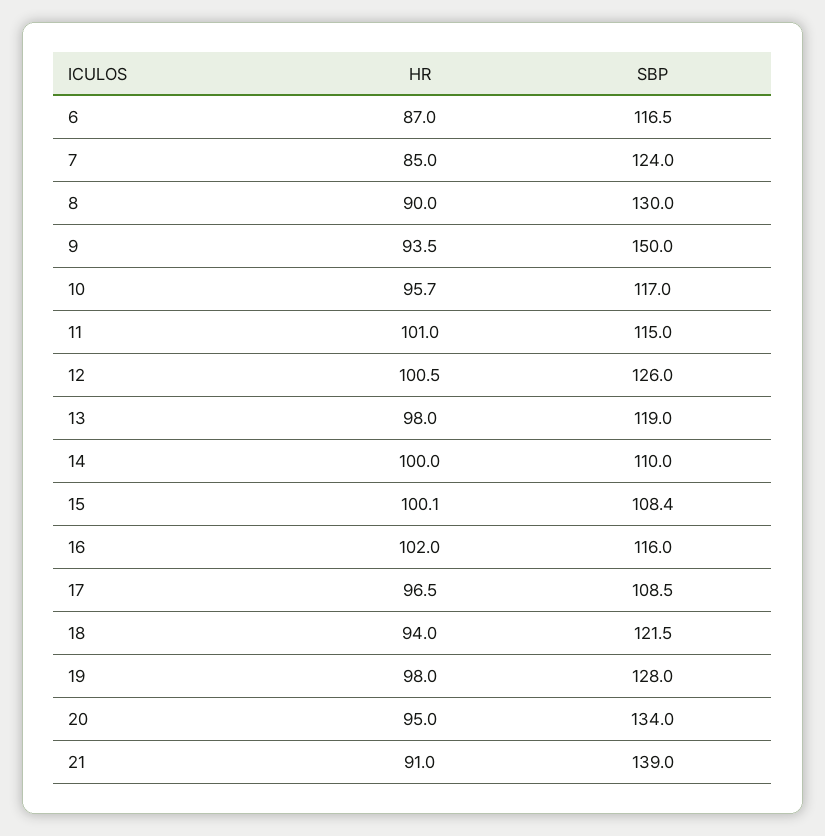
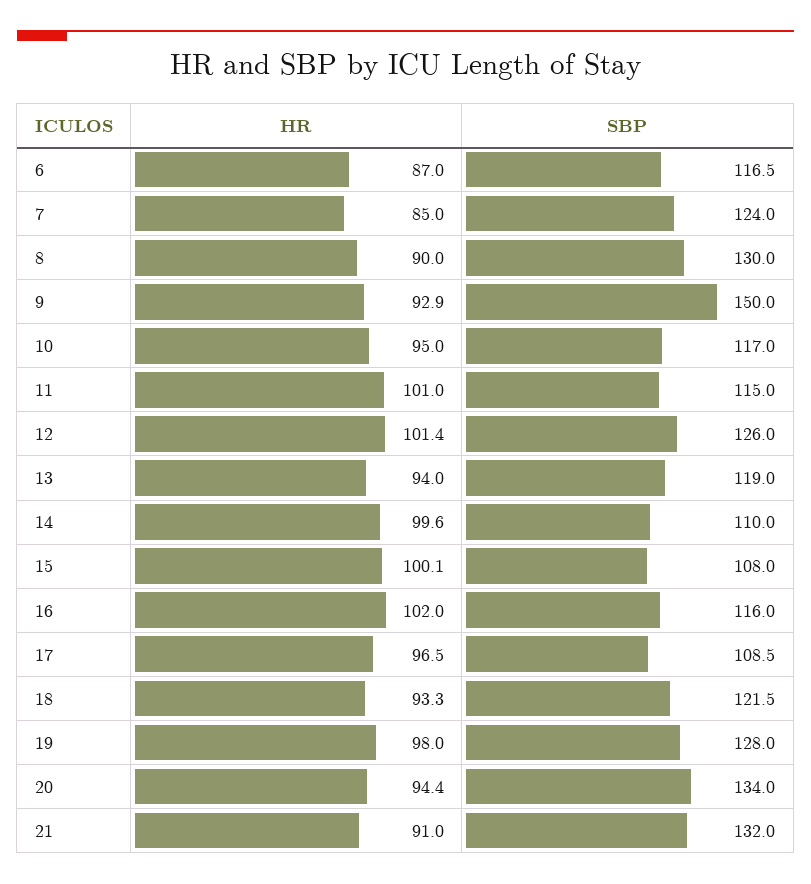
HR, 9: 93.5 -> 92.9
HR, 10: 95.7 -> 95
HR, 12: 100.5 -> 101.4
HR, 13: 98 -> 94
HR, 14: 100 -> 99.6
SBP, 15: 108.4 -> 108
HR, 18: 94 -> 93.3
HR, 20: 95 -> 94.4
SBP, 21: 139 -> 132

